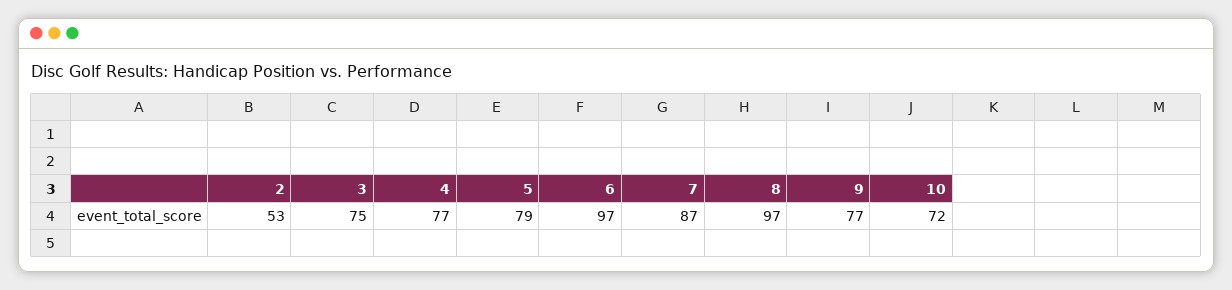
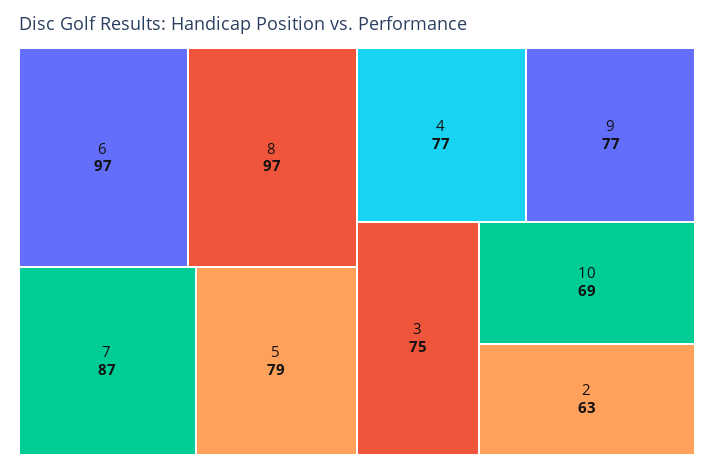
2: 53 -> 63
10: 72 -> 69

